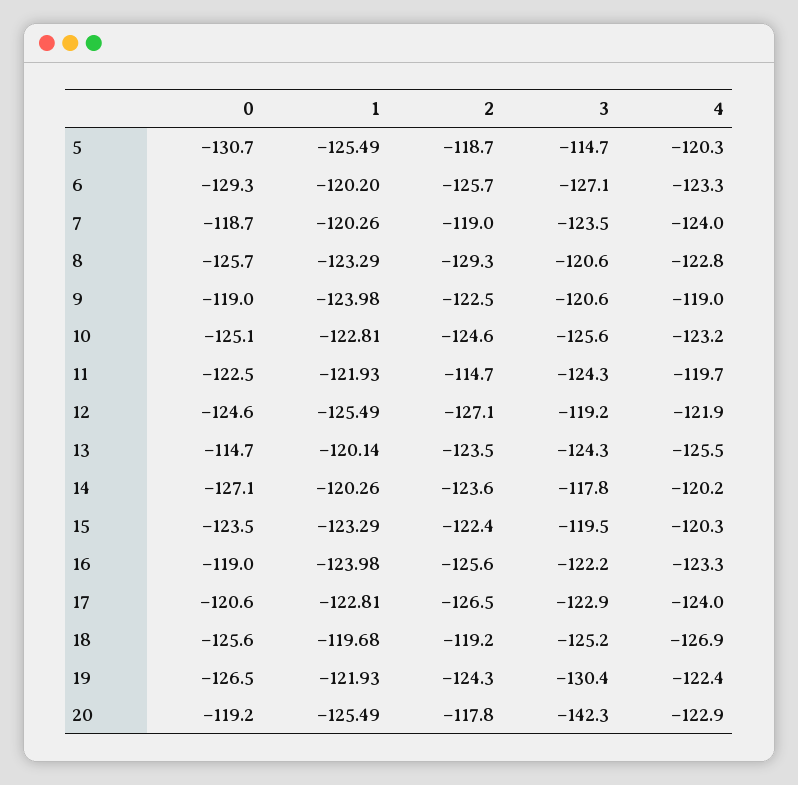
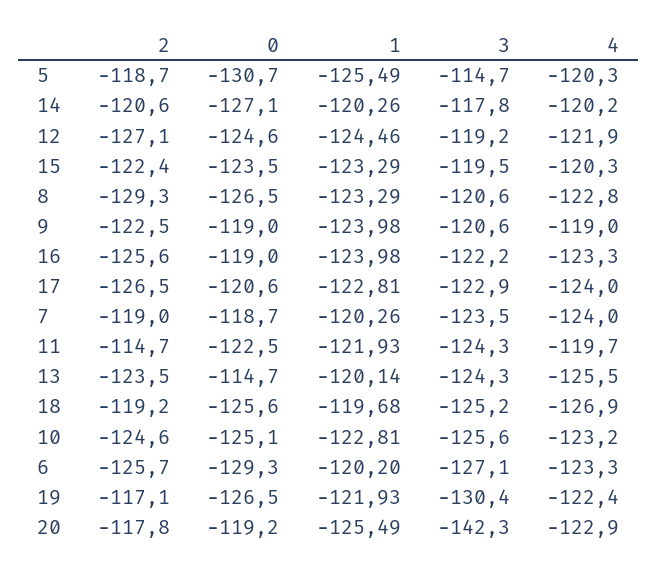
0, 8: -125.7 -> -126.5
1, 12: -125.49 -> -124.46
2, 14: -123.6 -> -120.6
2, 19: -124.3 -> -117.1

